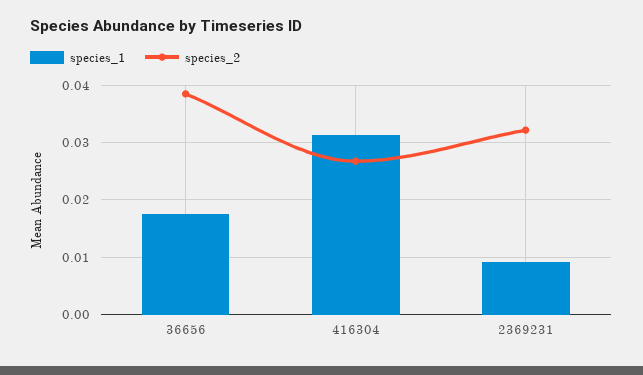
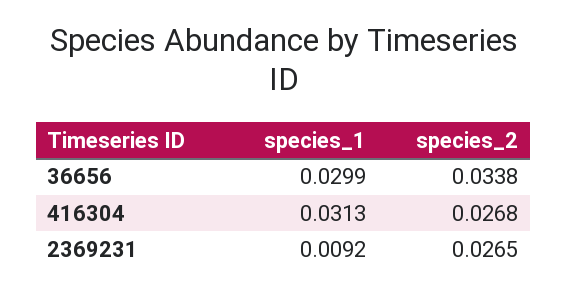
species_1, 36656: 0.018 -> 0.0299
species_2, 36656: 0.038 -> 0.0338
species_2, 2369231: 0.032 -> 0.0265

